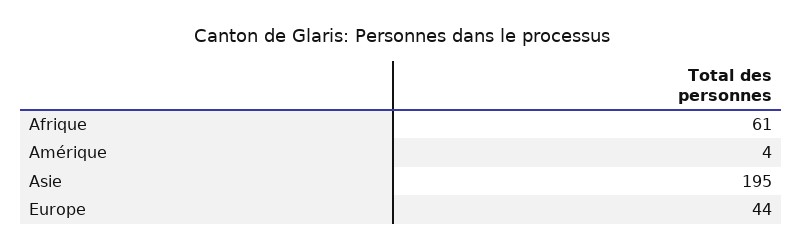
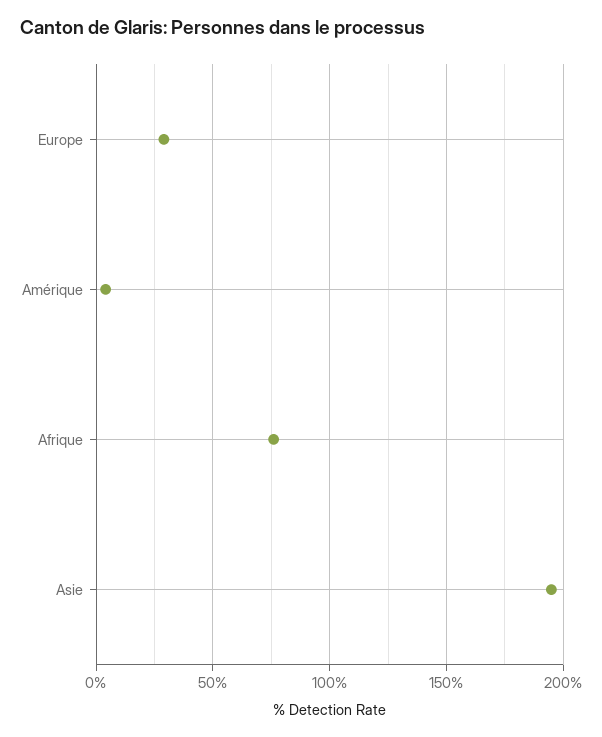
Afrique: 61 -> 75
Europe: 44 -> 30

